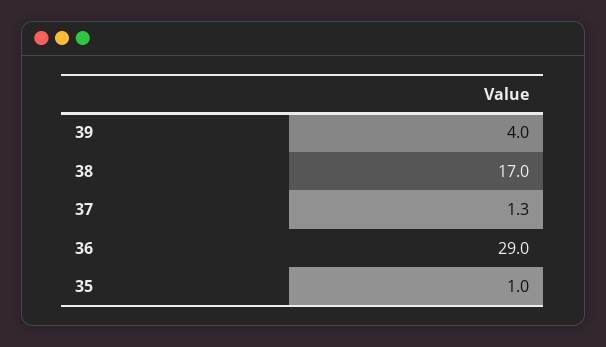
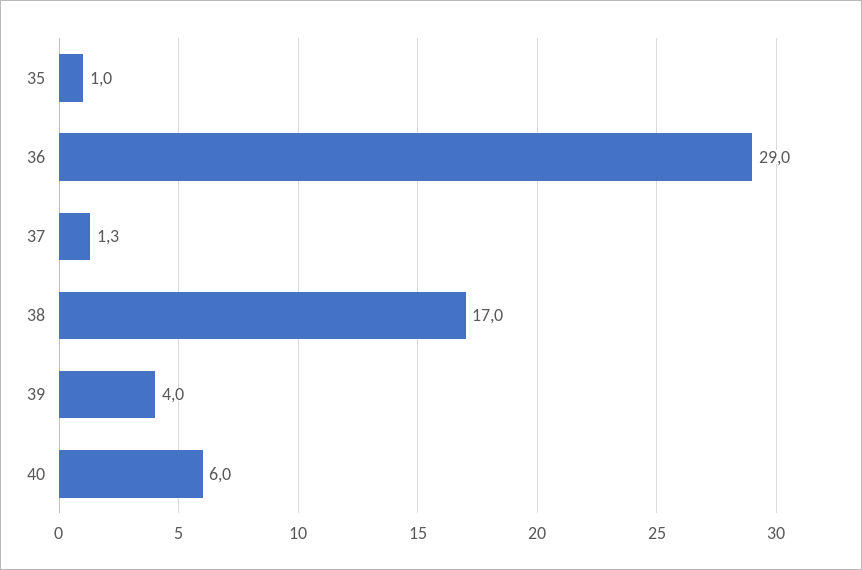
40: none -> 6

